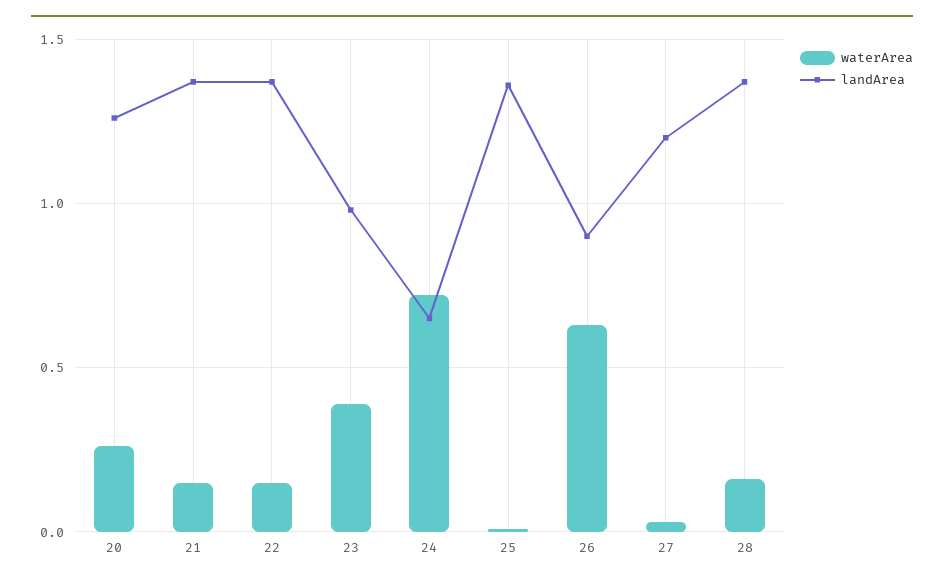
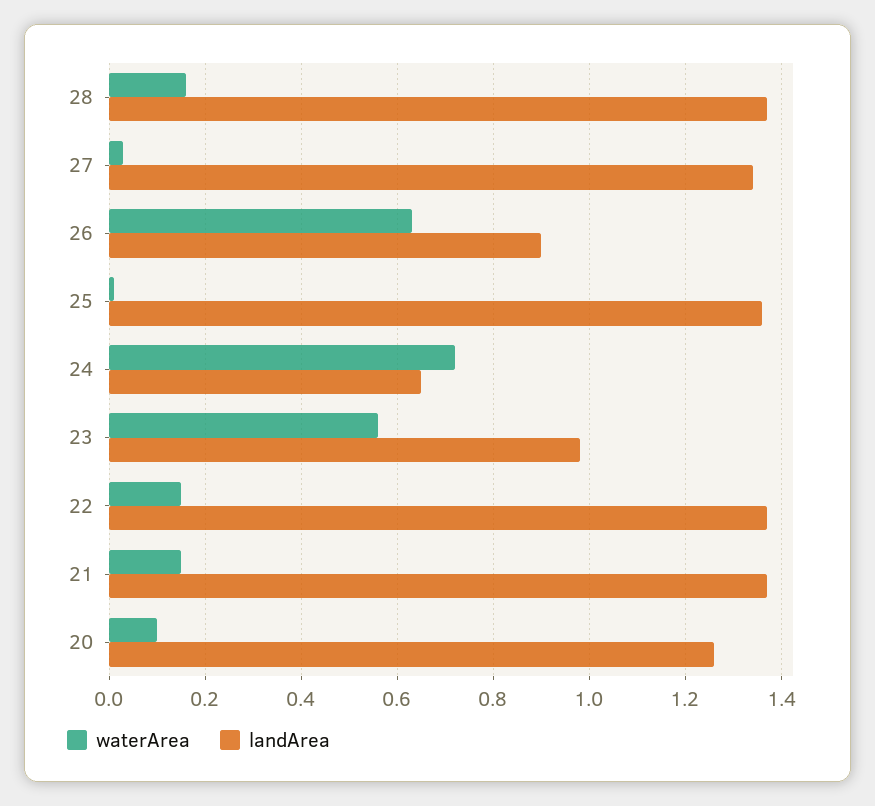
waterArea, 20: 0.25 -> 0.1
waterArea, 23: 0.4 -> 0.55
landArea, 27: 1.2 -> 1.35

